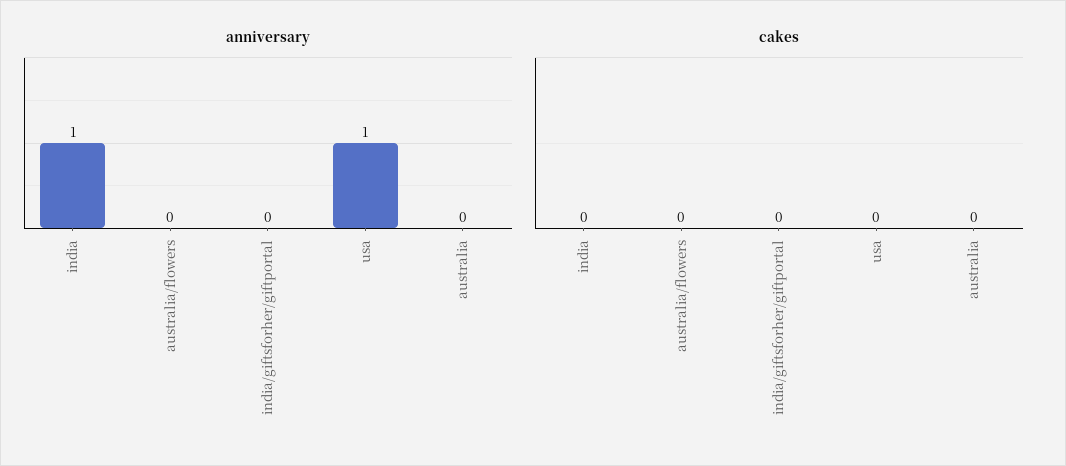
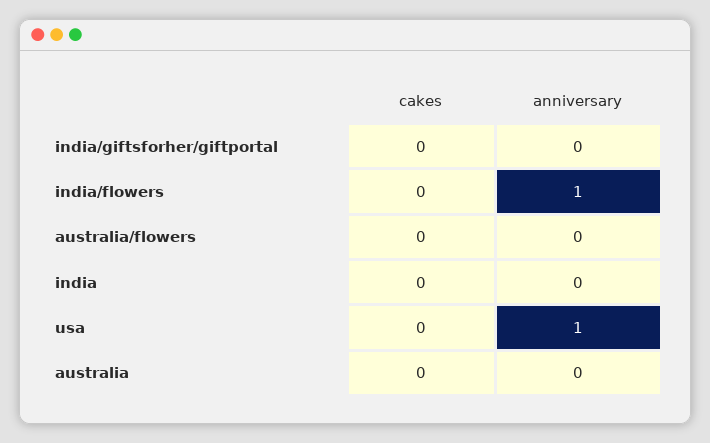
anniversary, india: 1 -> 0
cakes, india/flowers: none -> 0
anniversary, india/flowers: none -> 1

